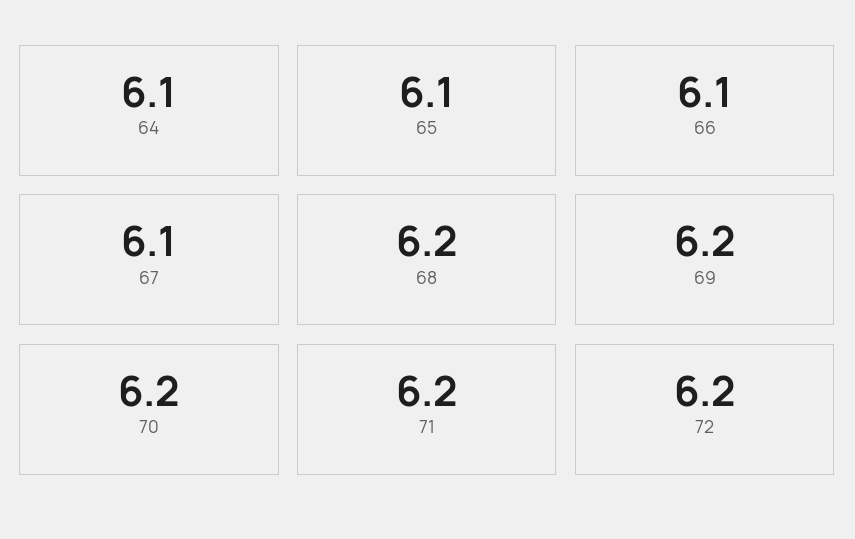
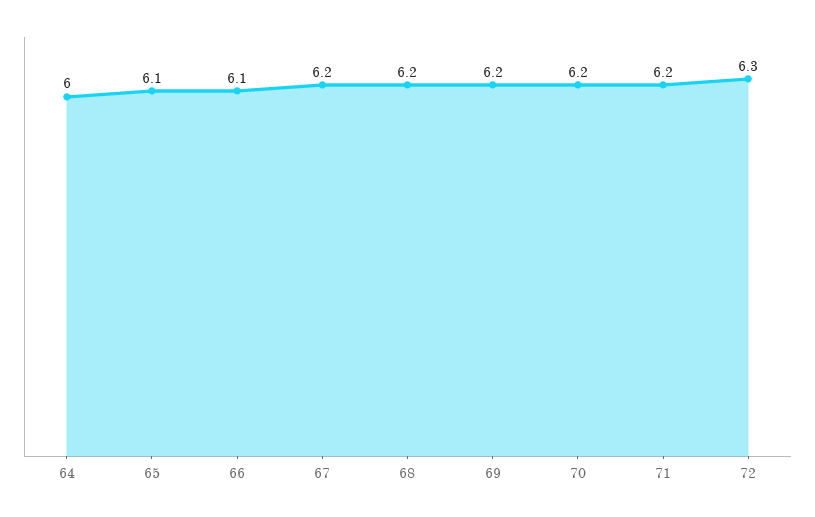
64: 6.1 -> 6
67: 6.1 -> 6.2
72: 6.2 -> 6.3

